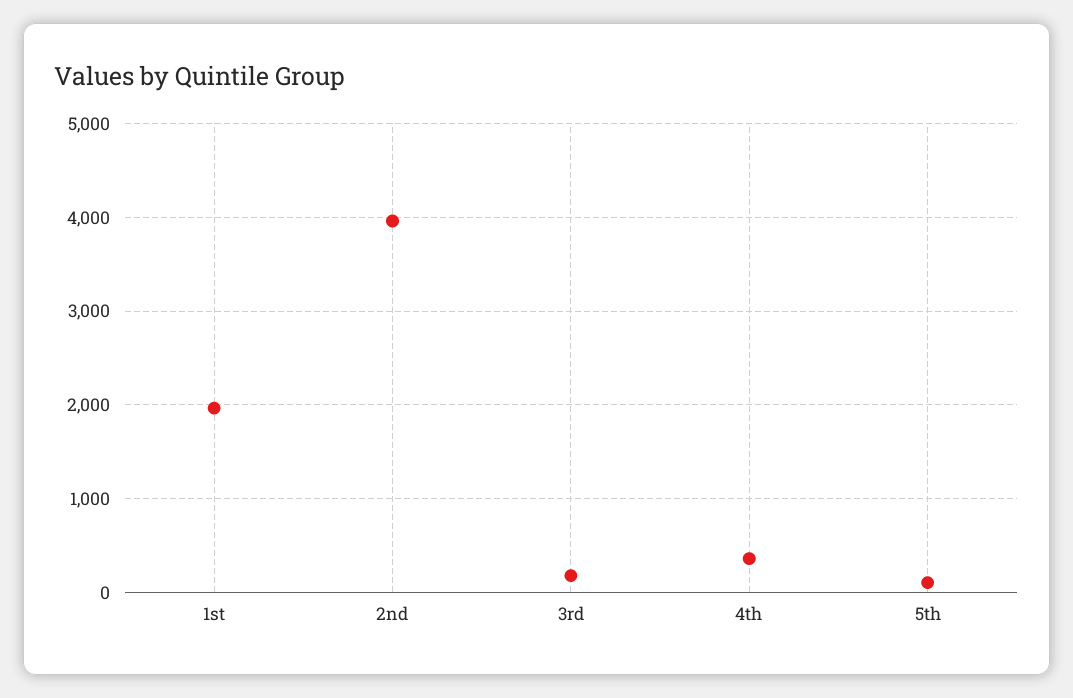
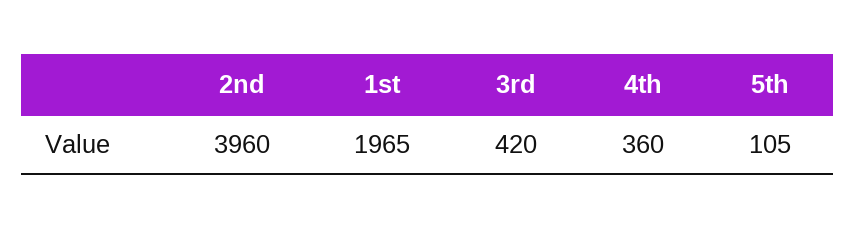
3rd: 200 -> 420

